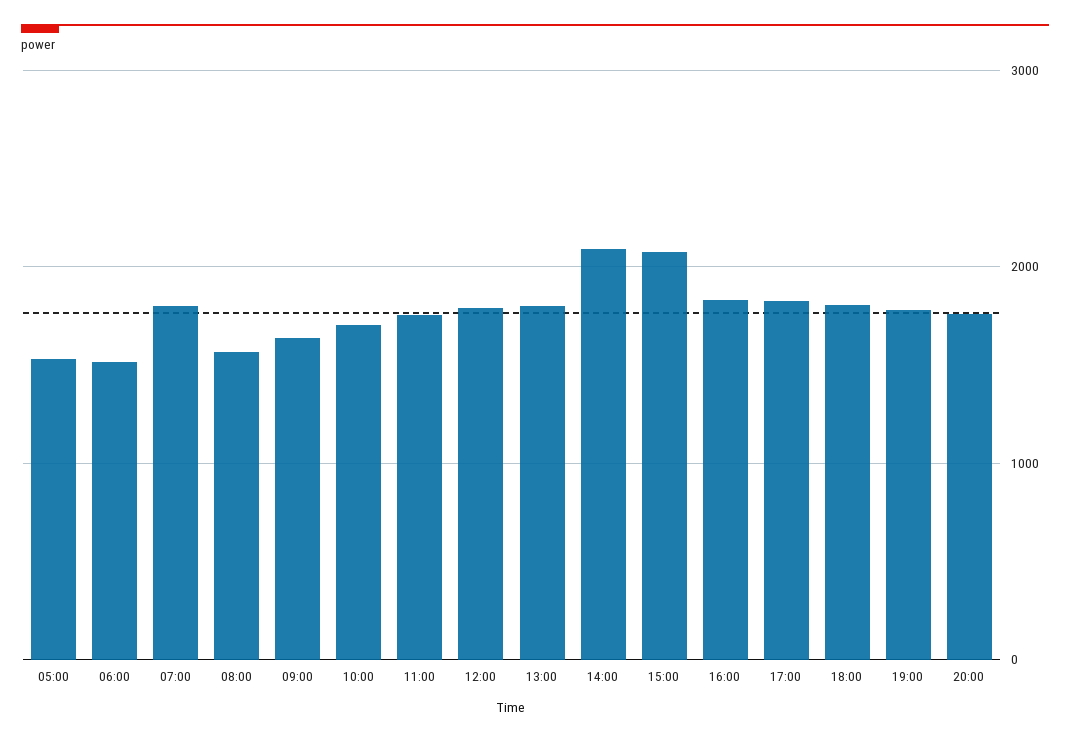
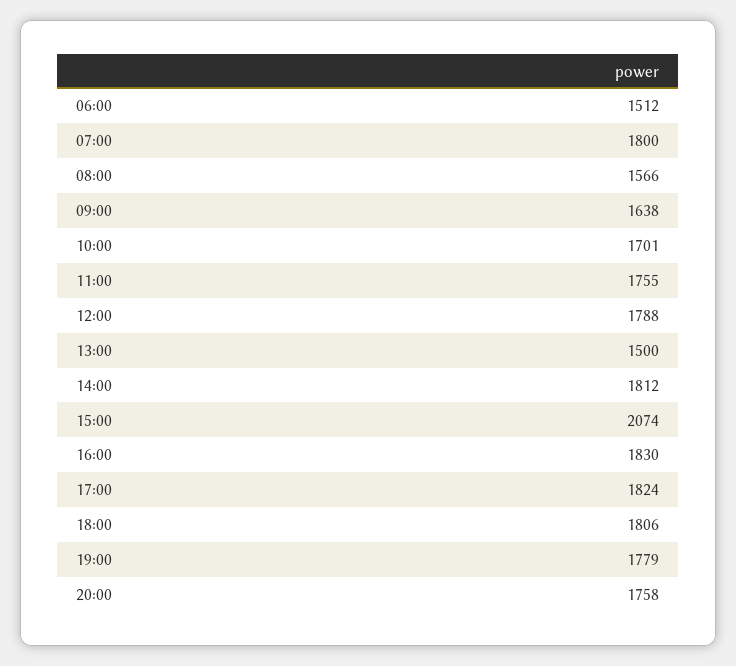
05:00: 1500 -> none
13:00: 1800 -> 1500
14:00: 2100 -> 1812

